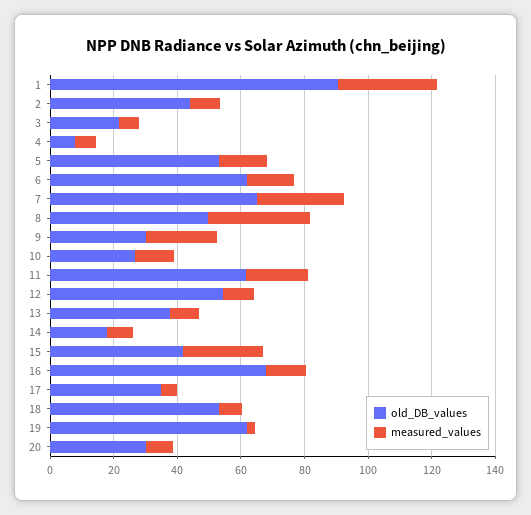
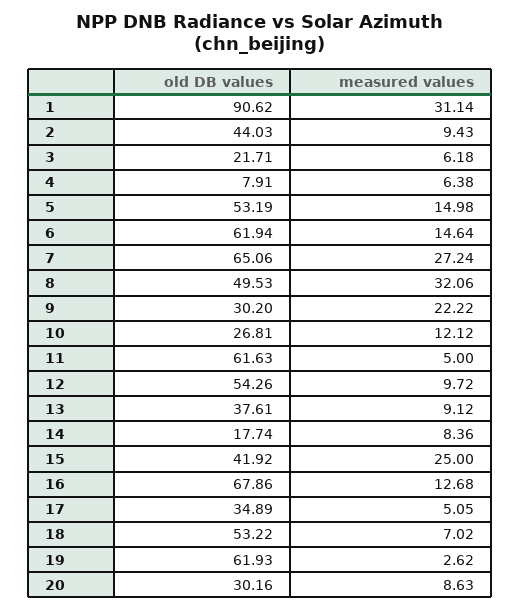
measured_values, 11: 20 -> 5

